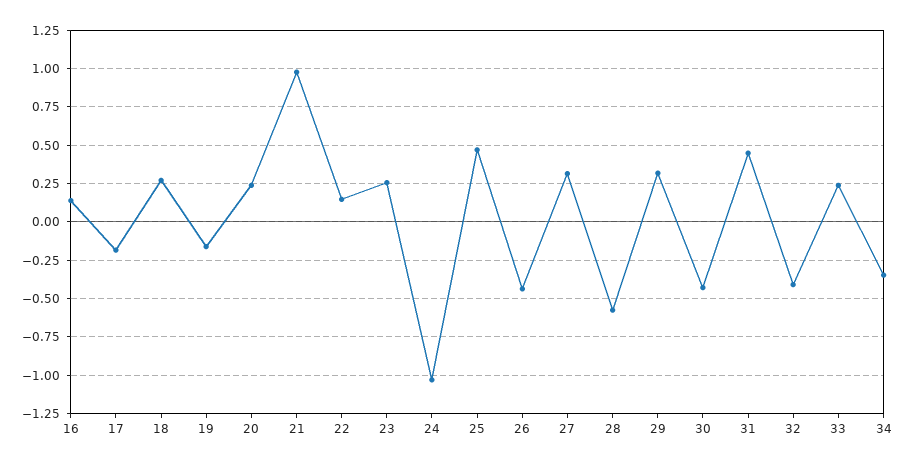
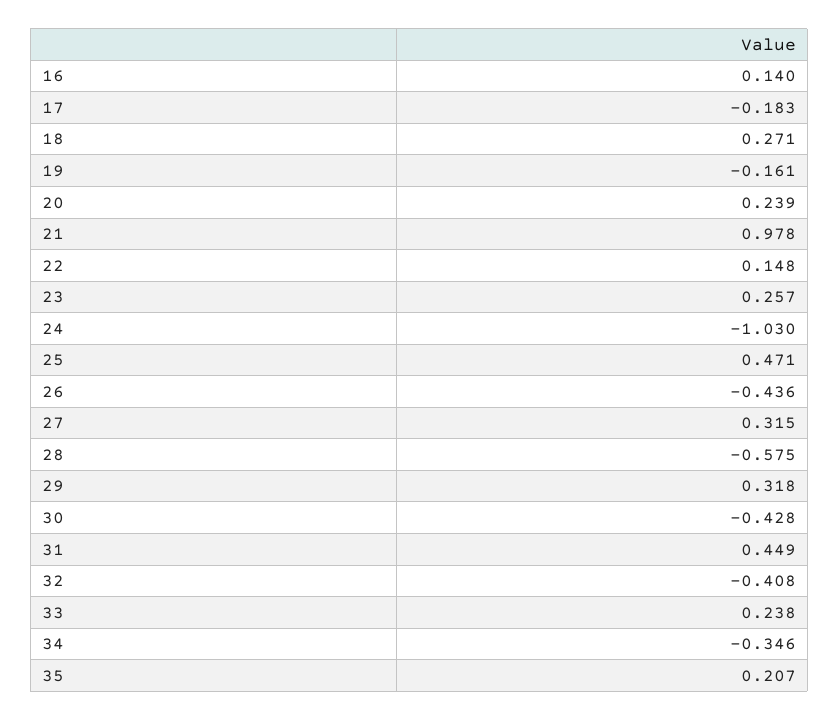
35: none -> 0.207

